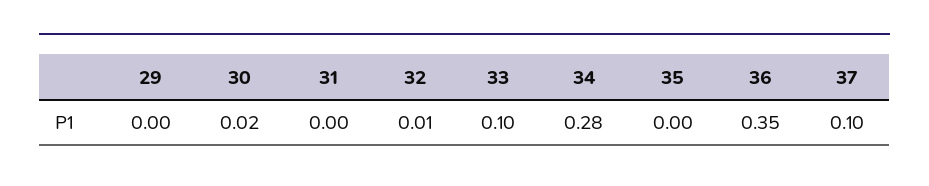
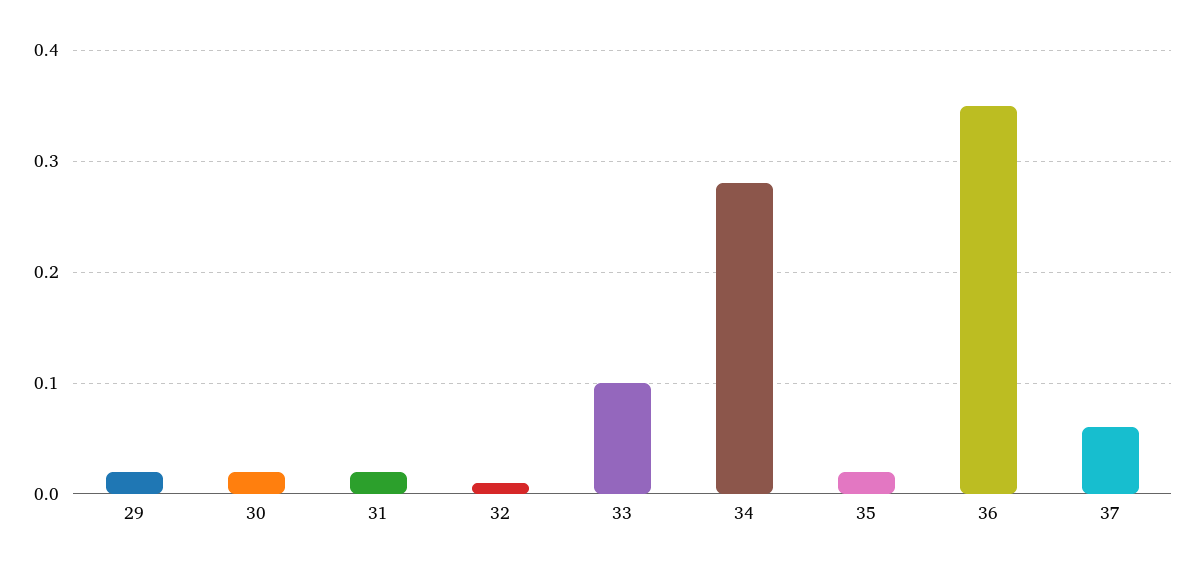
29: 0 -> 0.02
31: 0 -> 0.02
35: 0 -> 0.02
37: 0.1 -> 0.06

